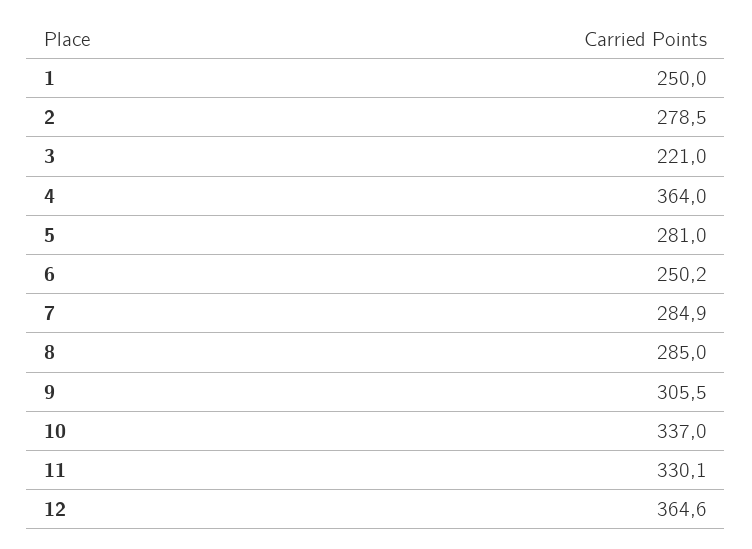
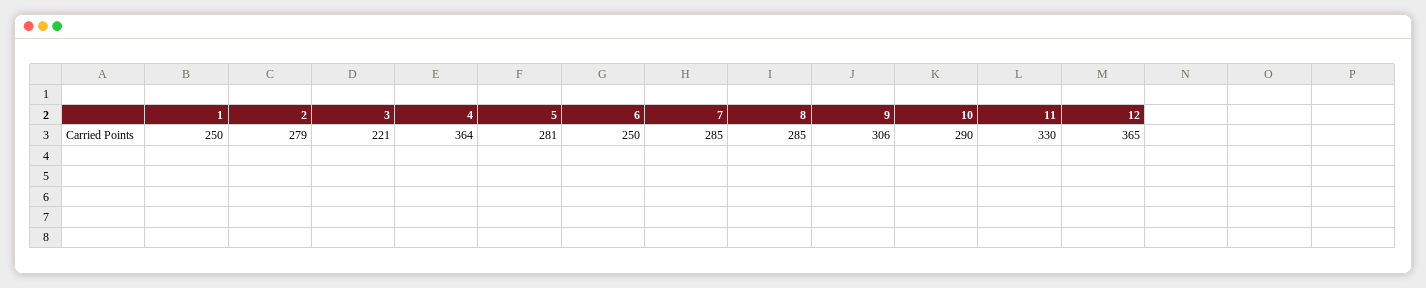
10: 337 -> 290

